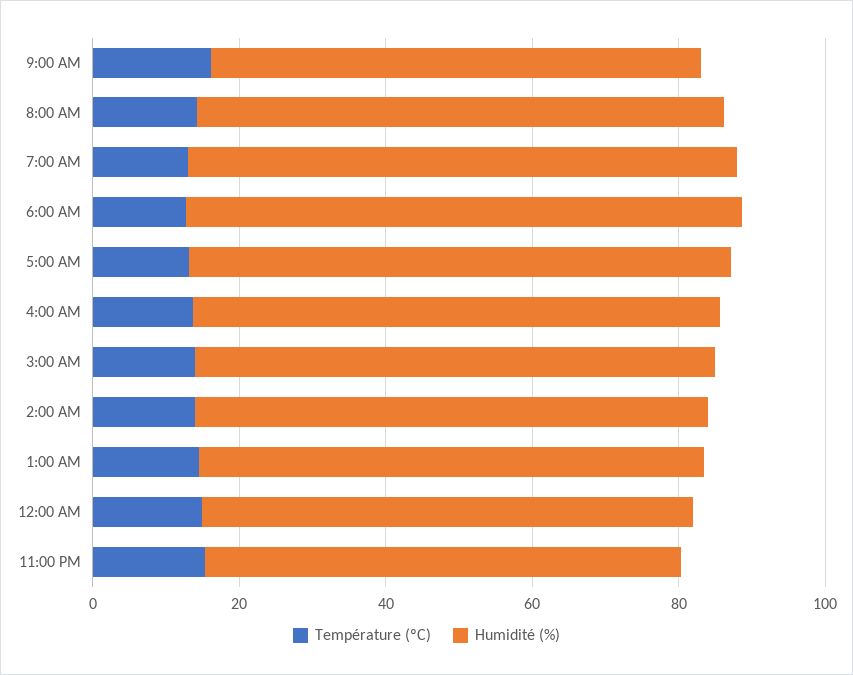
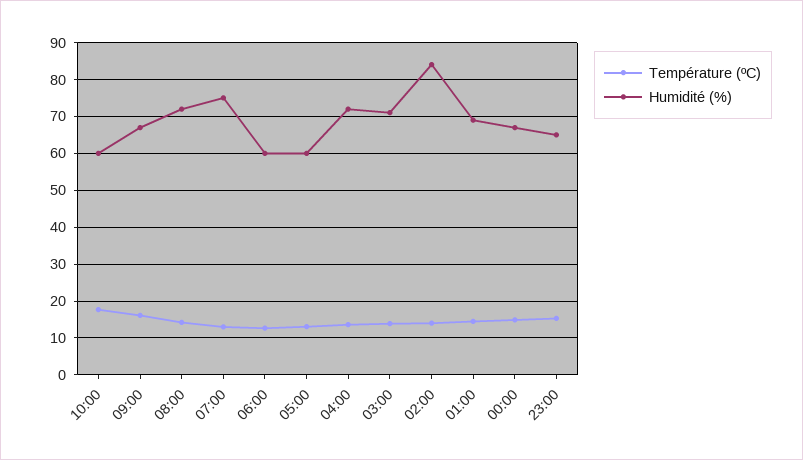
Humidité (%), 6:00 AM: 75 -> 60
Humidité (%), 5:00 AM: 75 -> 60
Humidité (%), 2:00 AM: 70 -> 84
Température (ºC), 10:00: none -> 18
Humidité (%), 10:00: none -> 60

